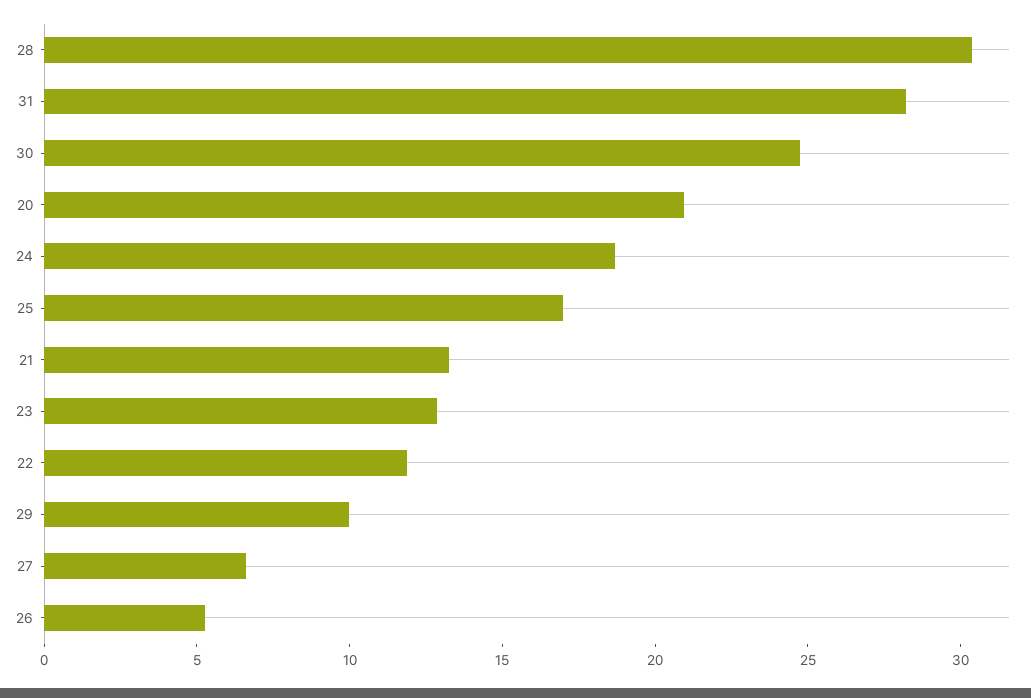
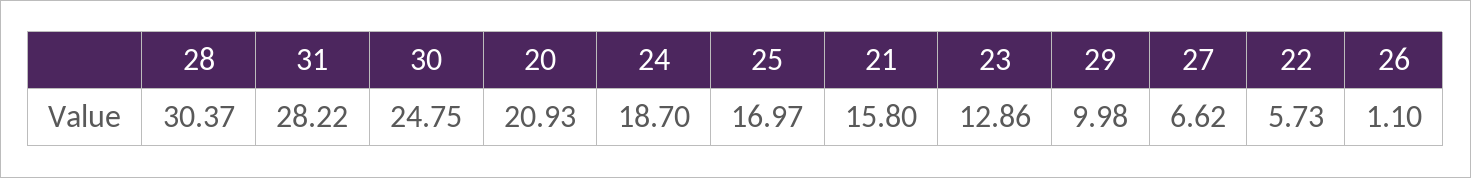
21: 13 -> 15.8
22: 12 -> 5.73
26: 5 -> 1.1

